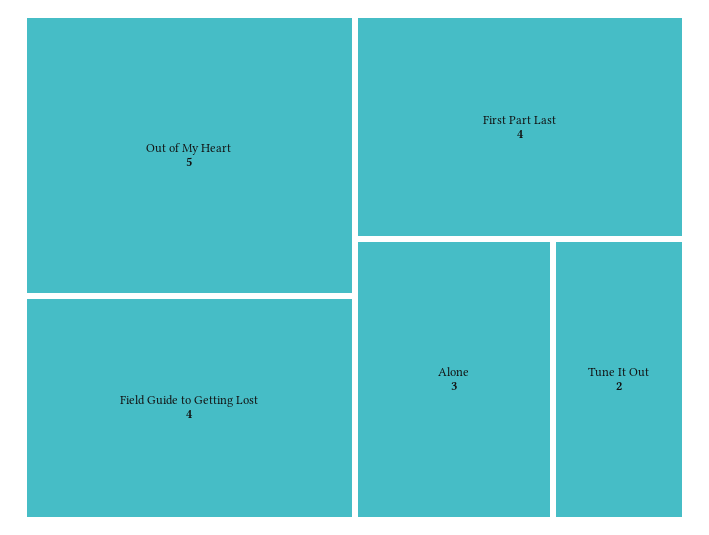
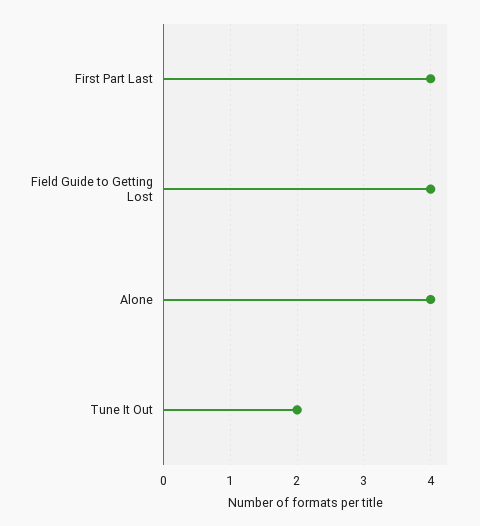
Out of My Heart: 5 -> none
Alone: 3 -> 4

